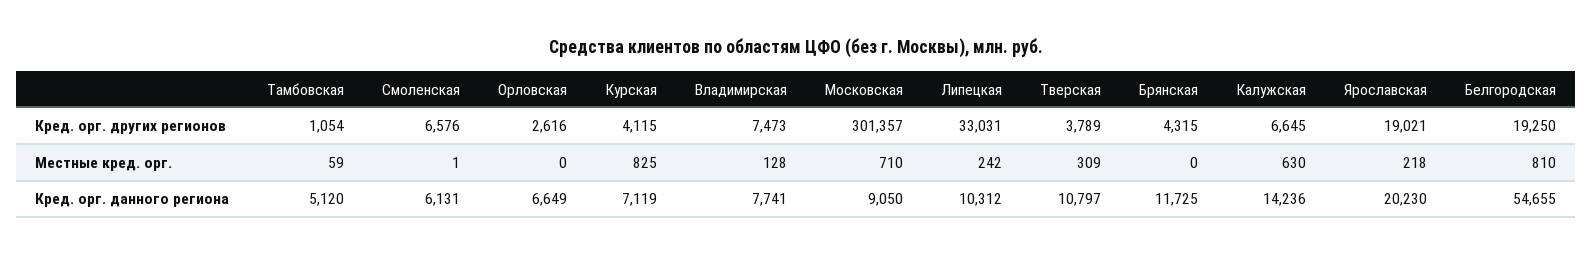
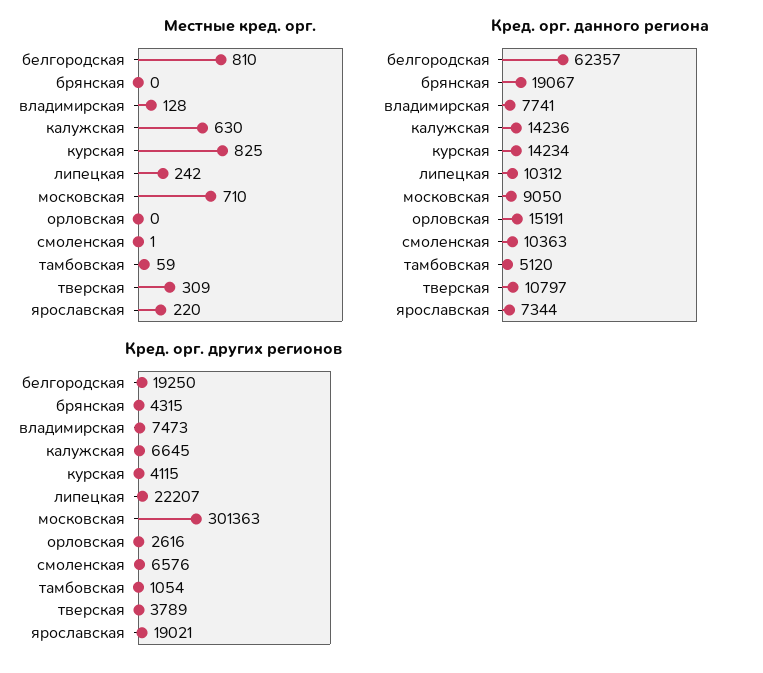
Кред. орг. других регионов, Московская: 301357 -> 301363
Кред. орг. других регионов, Липецкая: 33031 -> 22207
Местные кред. орг., Ярославская: 218 -> 220
Кред. орг. данного региона, Смоленская: 6131 -> 10363
Кред. орг. данного региона, Орловская: 6649 -> 15191
Кред. орг. данного региона, Курская: 7119 -> 14234
Кред. орг. данного региона, Брянская: 11725 -> 19067
Кред. орг. данного региона, Ярославская: 20230 -> 7344
Кред. орг. данного региона, Белгородская: 54655 -> 62357

